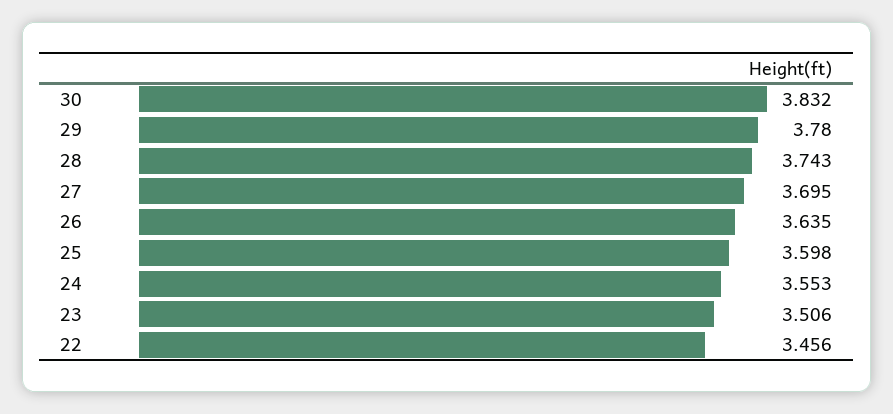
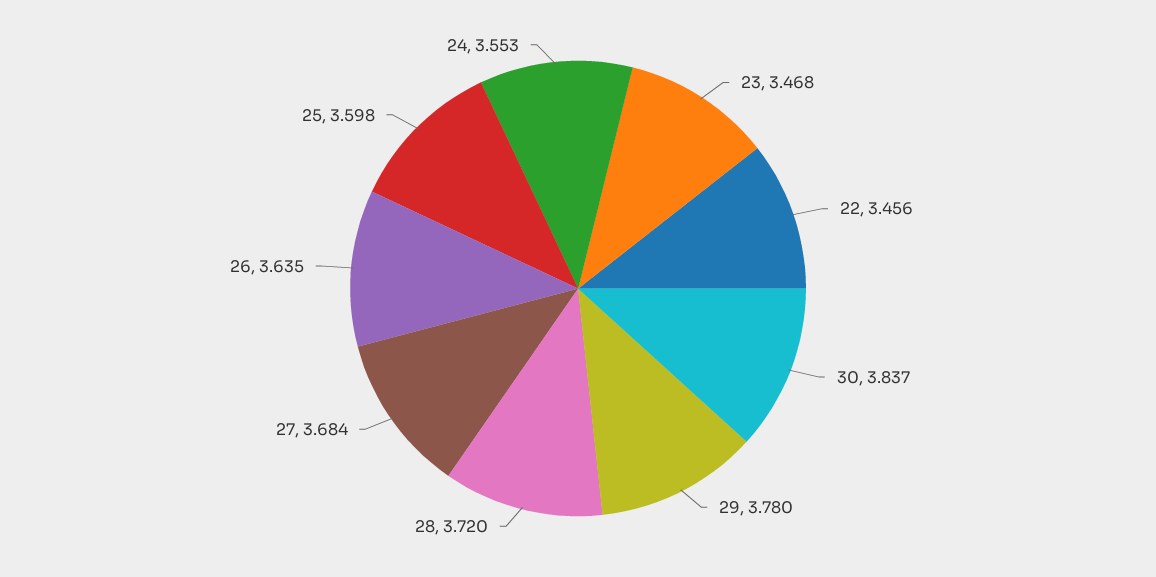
30: 3.832 -> 3.837
28: 3.743 -> 3.72
27: 3.695 -> 3.684
23: 3.506 -> 3.468

